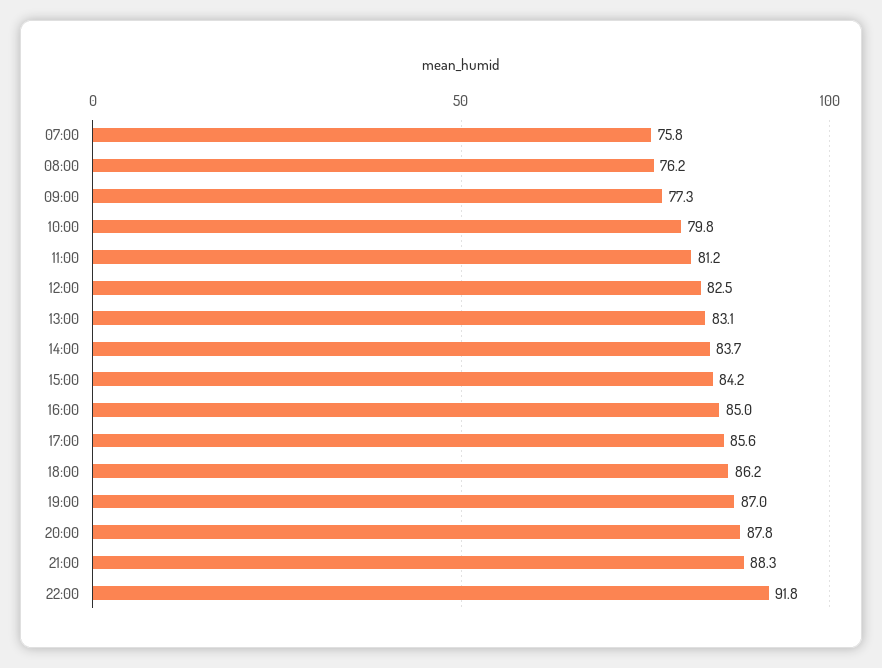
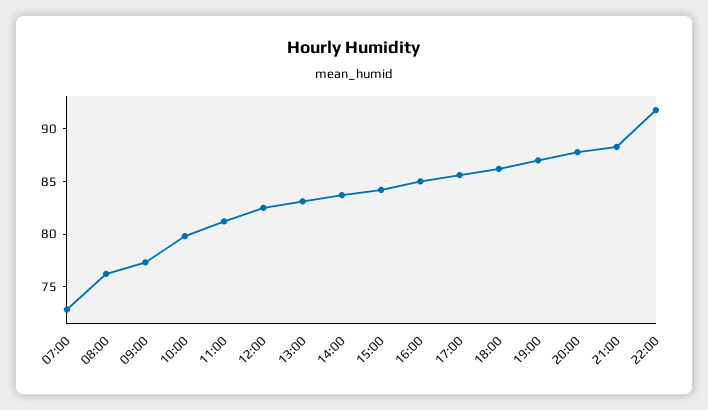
07:00: 75.8 -> 73

